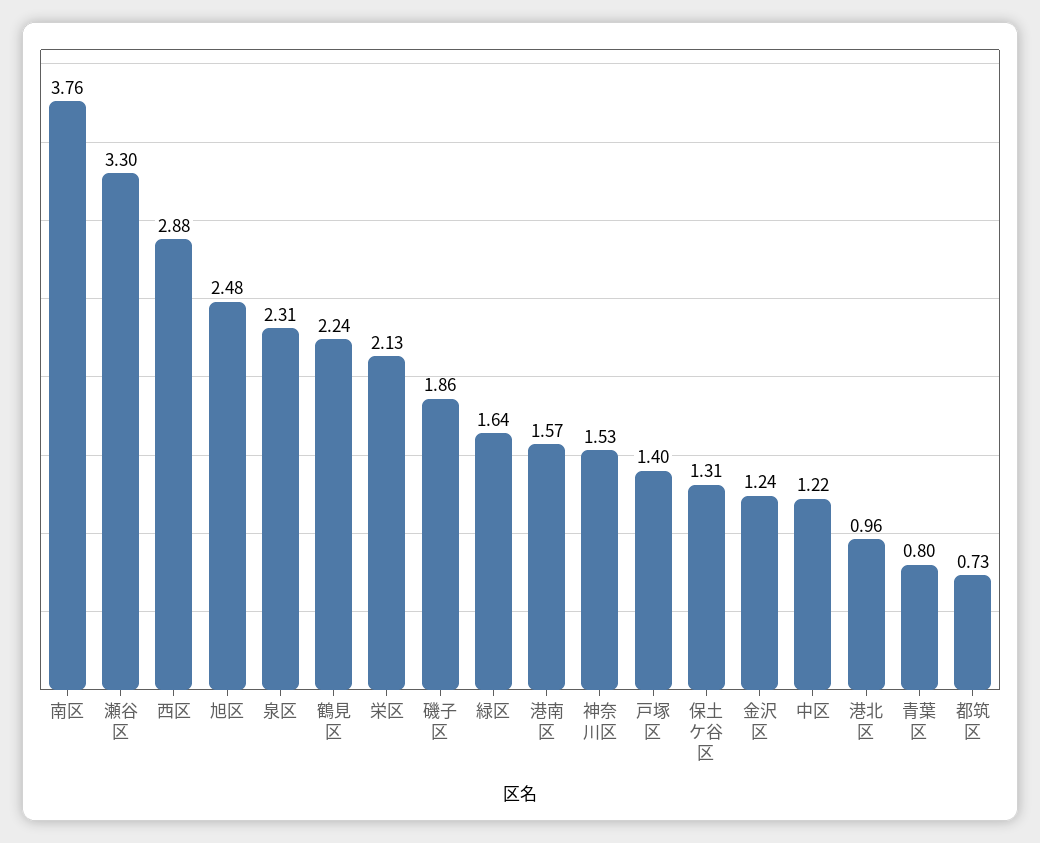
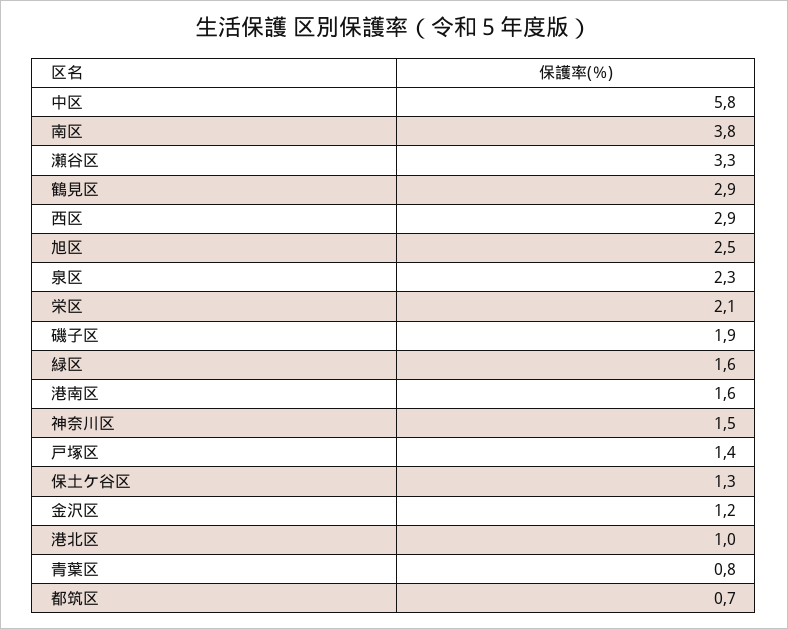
鶴見区: 2.24 -> 2.9
中区: 1.22 -> 5.8

